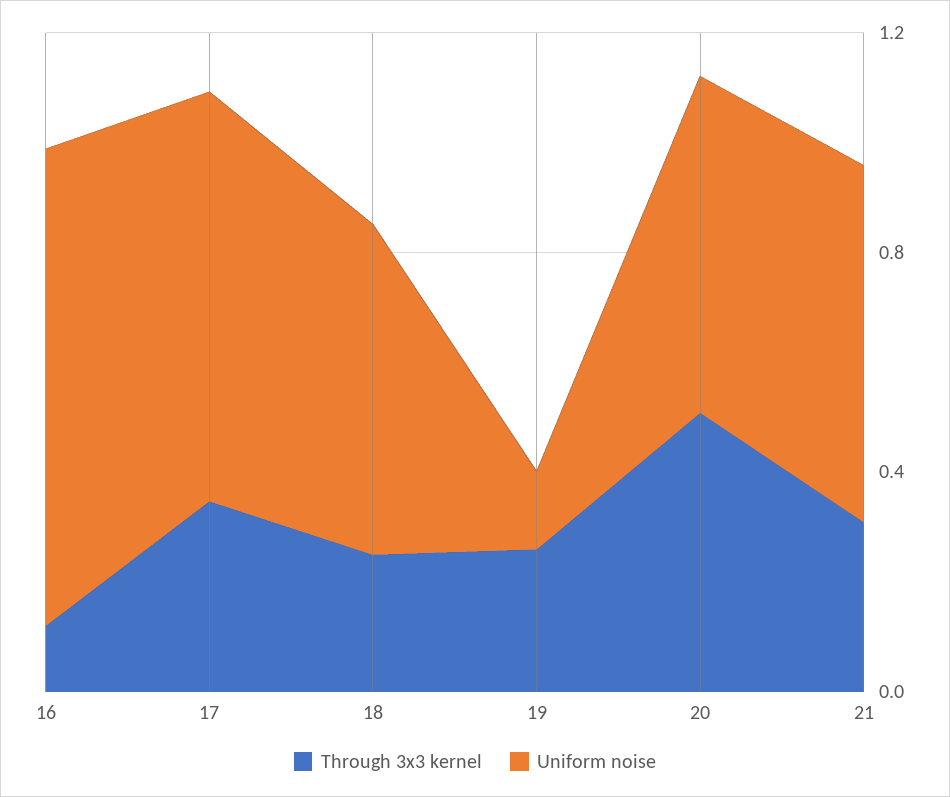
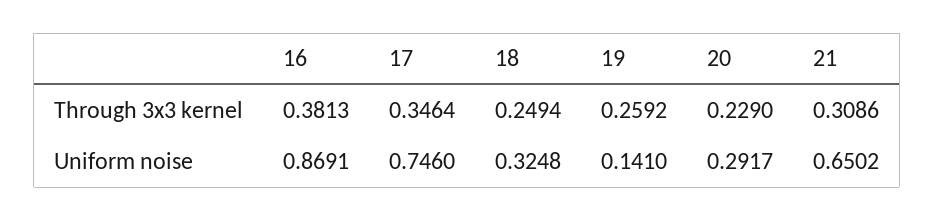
Through 3x3 kernel, 16: 0.1 -> 0.3813
Uniform noise, 18: 0.6 -> 0.3248
Through 3x3 kernel, 20: 0.5 -> 0.229
Uniform noise, 20: 0.6 -> 0.2917

